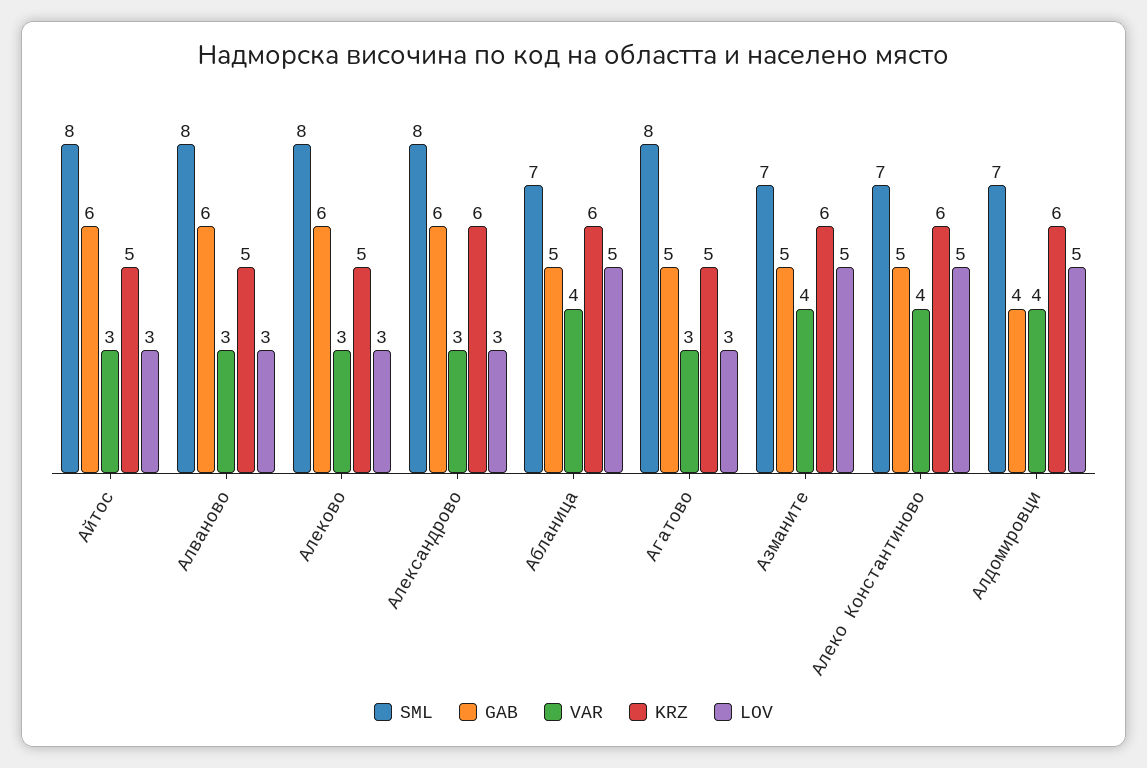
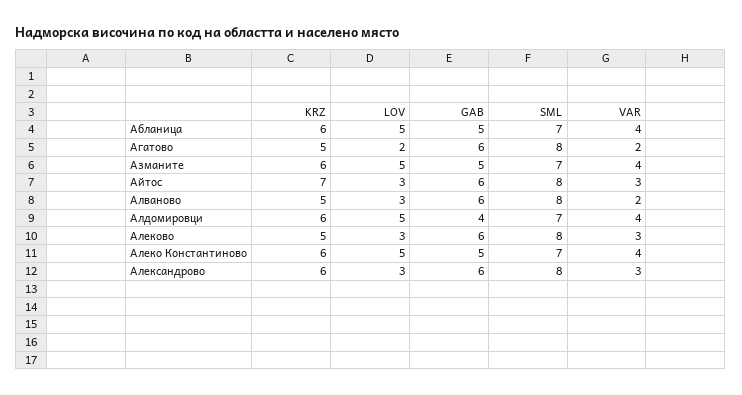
KRZ, Айтос: 5 -> 7
VAR, Алваново: 3 -> 2
GAB, Агатово: 5 -> 6
VAR, Агатово: 3 -> 2
LOV, Агатово: 3 -> 2

